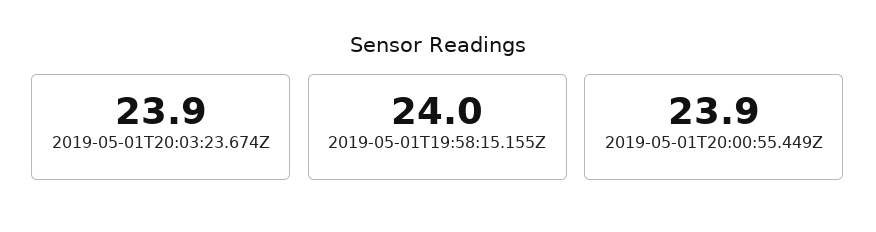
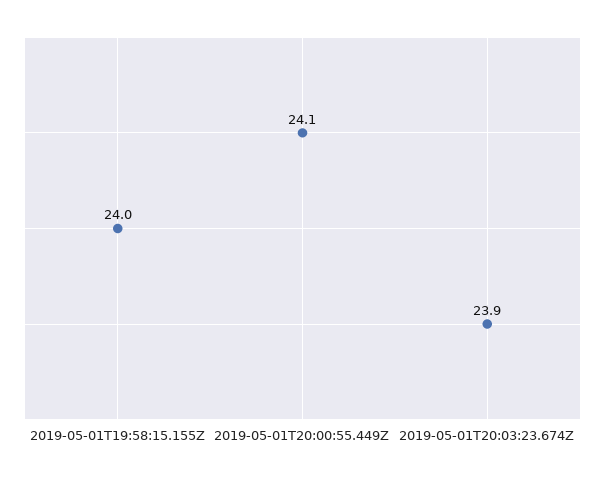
2019-05-01T20:00:55.449Z: 23.9 -> 24.1

